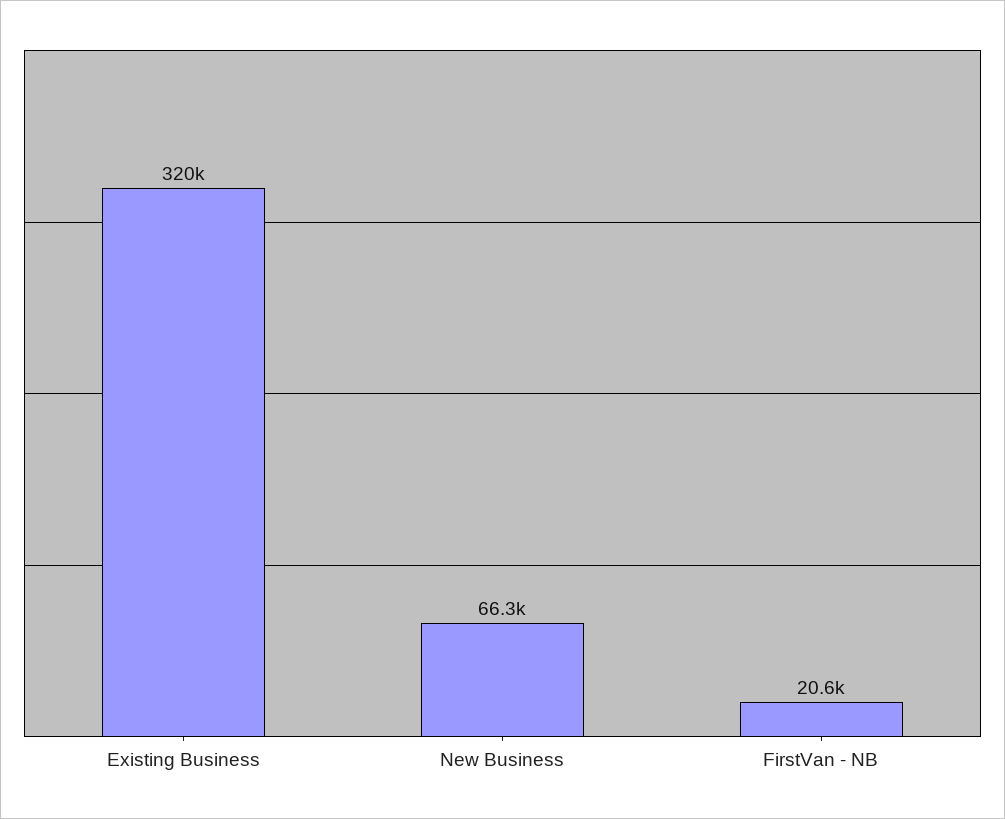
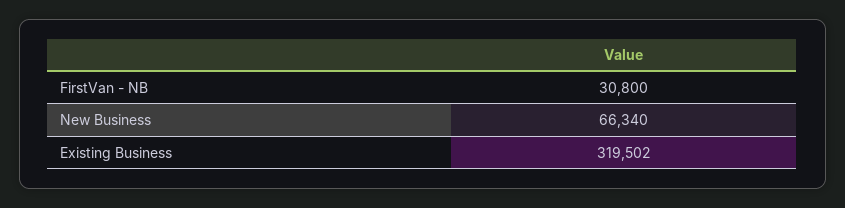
FirstVan - NB: 20600 -> 30800

